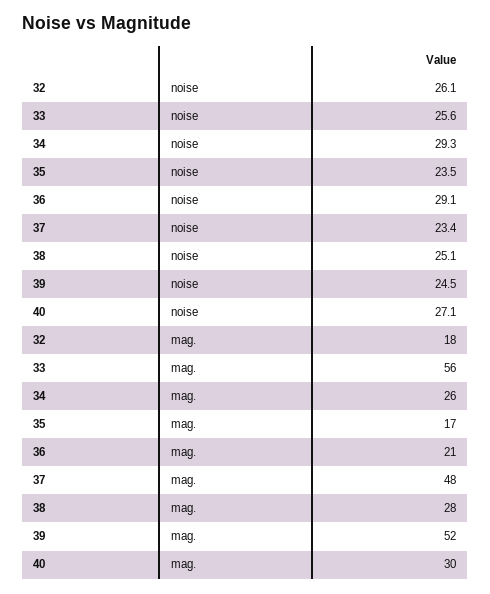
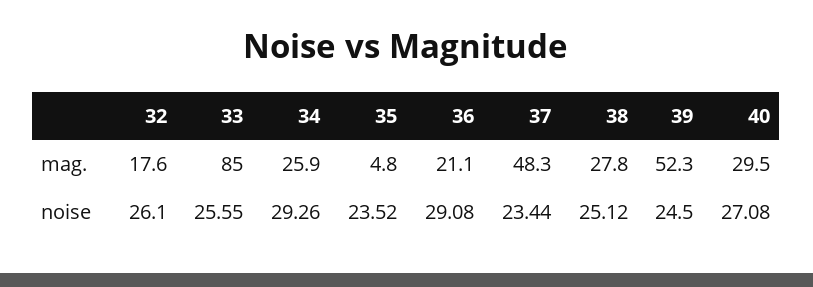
33, mag.: 56 -> 85
35, mag.: 17 -> 4.8

